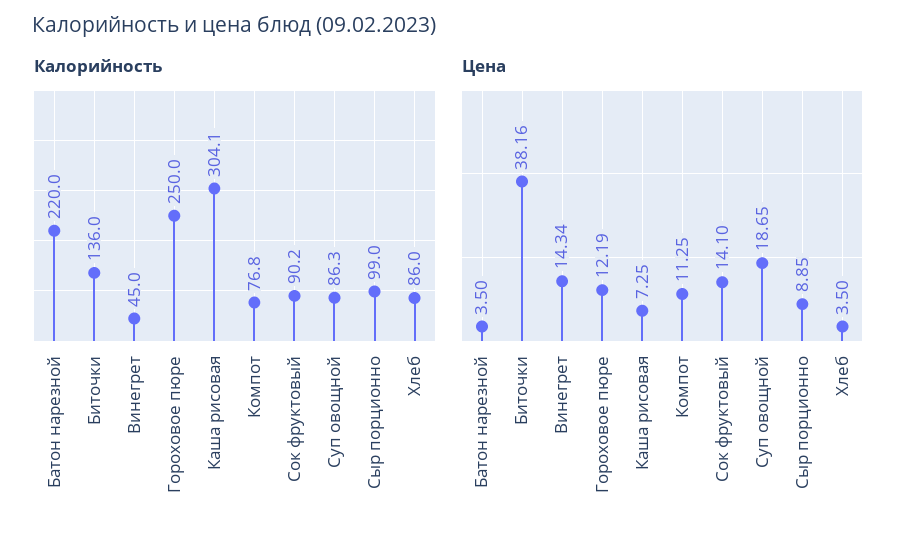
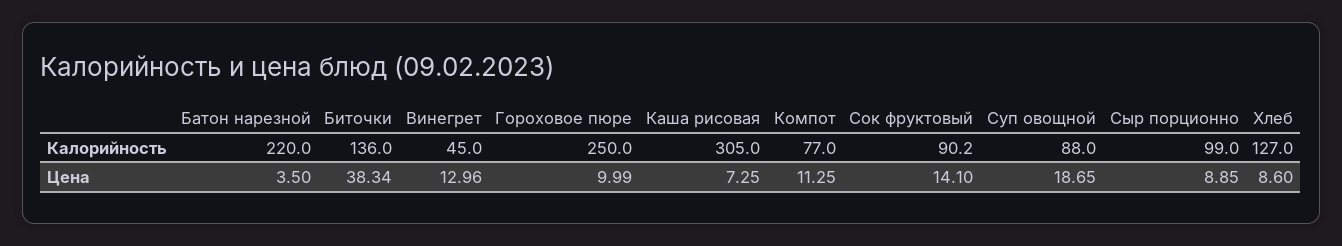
Калорийность, Каша рисовая: 304.1 -> 305
Калорийность, Компот: 76.8 -> 77
Калорийность, Суп овощной: 86.3 -> 88
Калорийность, Хлеб: 86 -> 127
Цена, Биточки: 38.16 -> 38.34
Цена, Винегрет: 14.34 -> 12.96
Цена, Гороховое пюре: 12.19 -> 9.99
Цена, Хлеб: 3.5 -> 8.6

